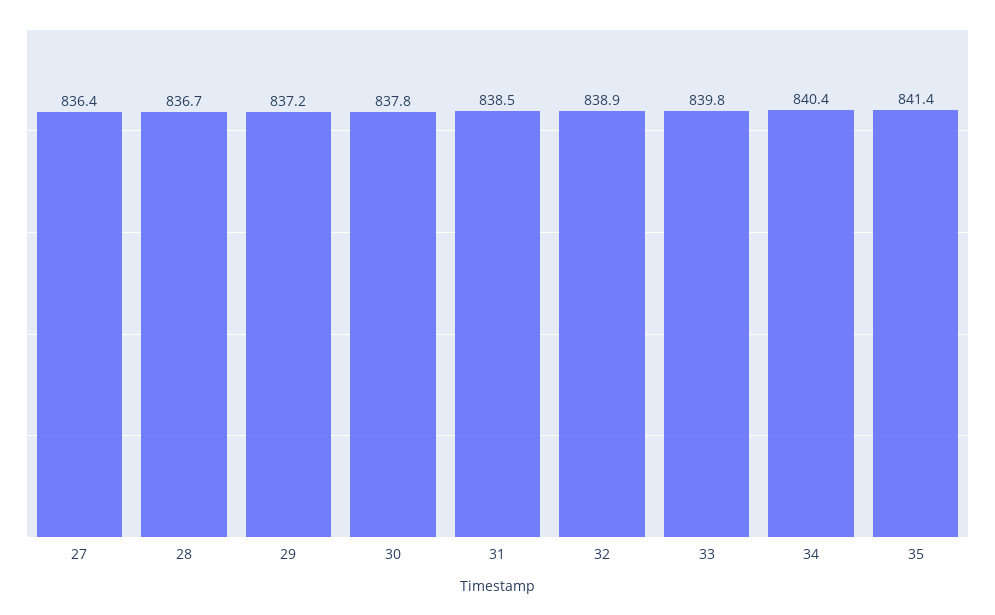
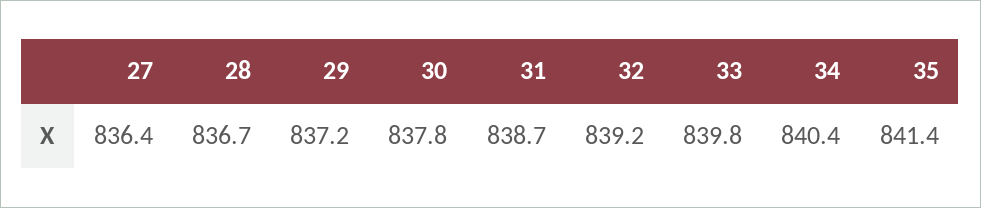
31: 838.5 -> 838.7
32: 838.9 -> 839.2

